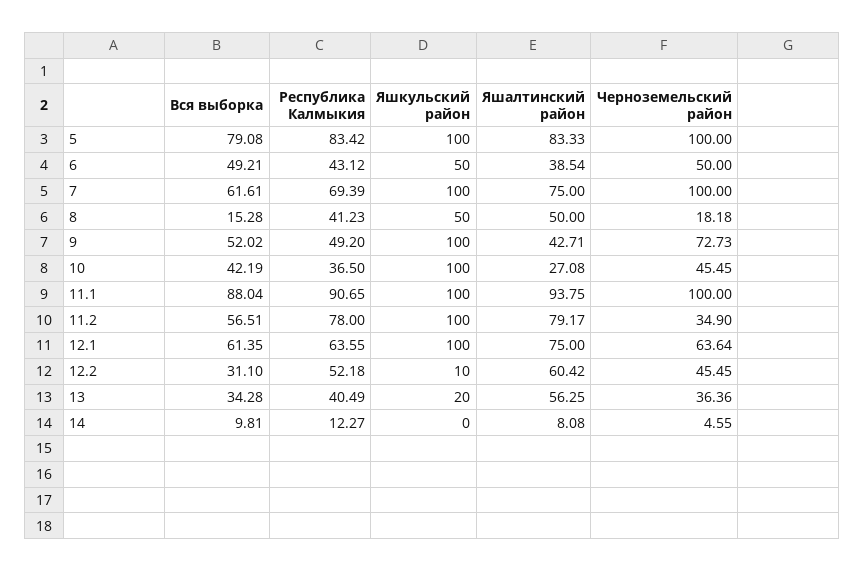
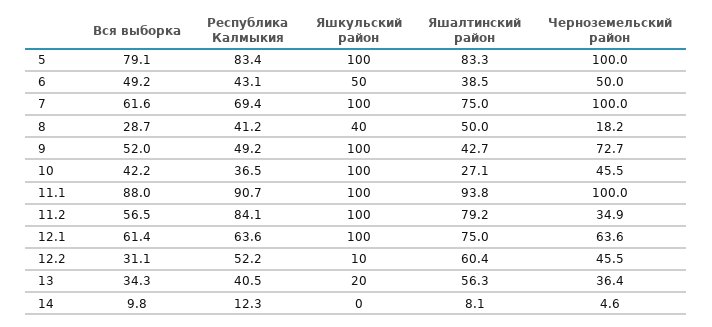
Вся выборка, 8: 15.28 -> 28.7
Яшкульский район, 8: 50 -> 40
Республика Калмыкия, 11.2: 78 -> 84.1

